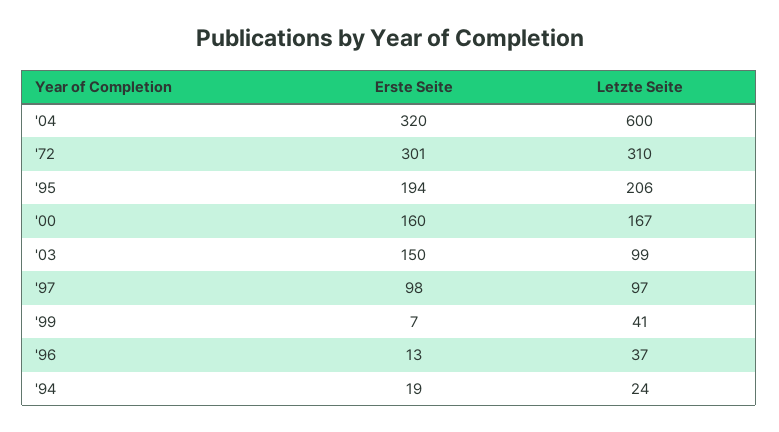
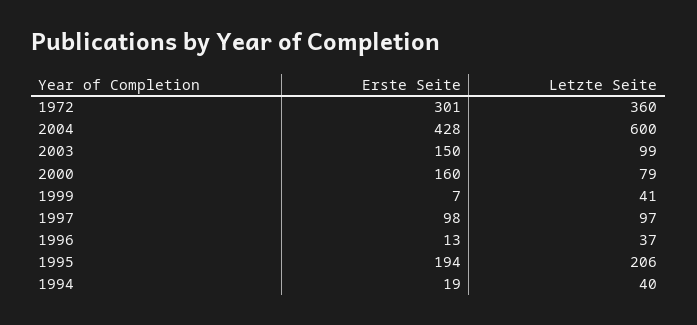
Erste Seite, '04: 320 -> 428
Letzte Seite, '72: 310 -> 360
Letzte Seite, '00: 167 -> 79
Letzte Seite, '94: 24 -> 40

